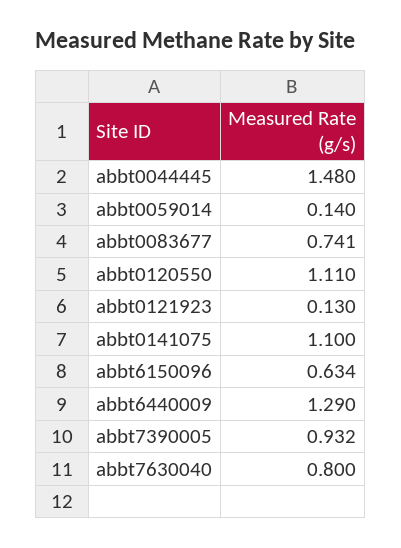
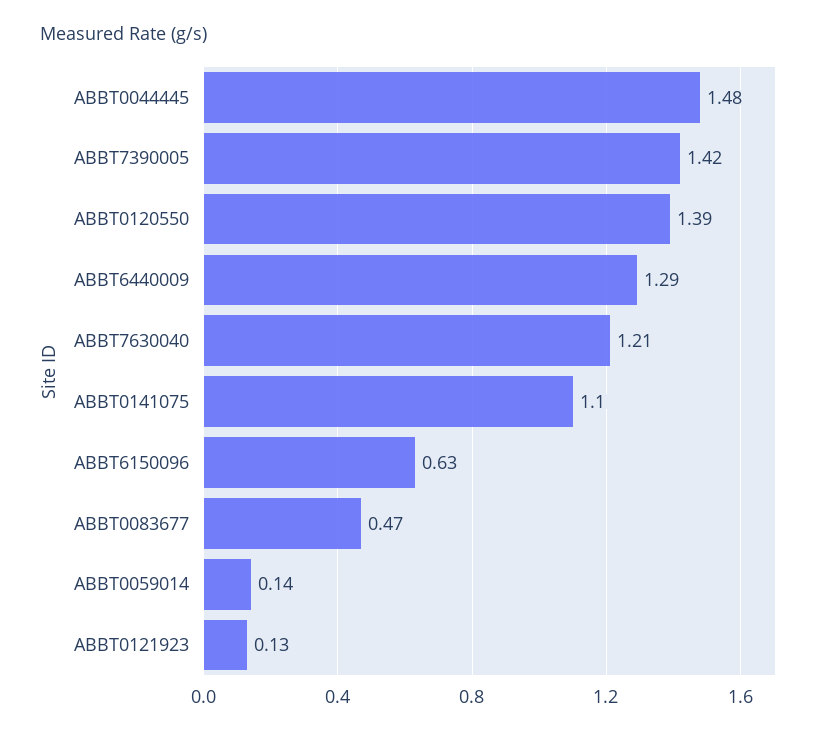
abbt0083677: 0.741 -> 0.47
abbt0120550: 1.11 -> 1.39
abbt7390005: 0.932 -> 1.42
abbt7630040: 0.8 -> 1.21

